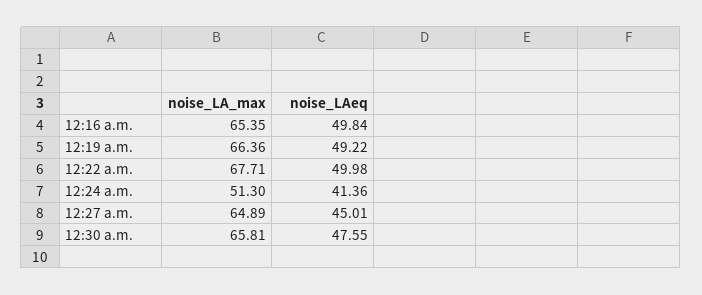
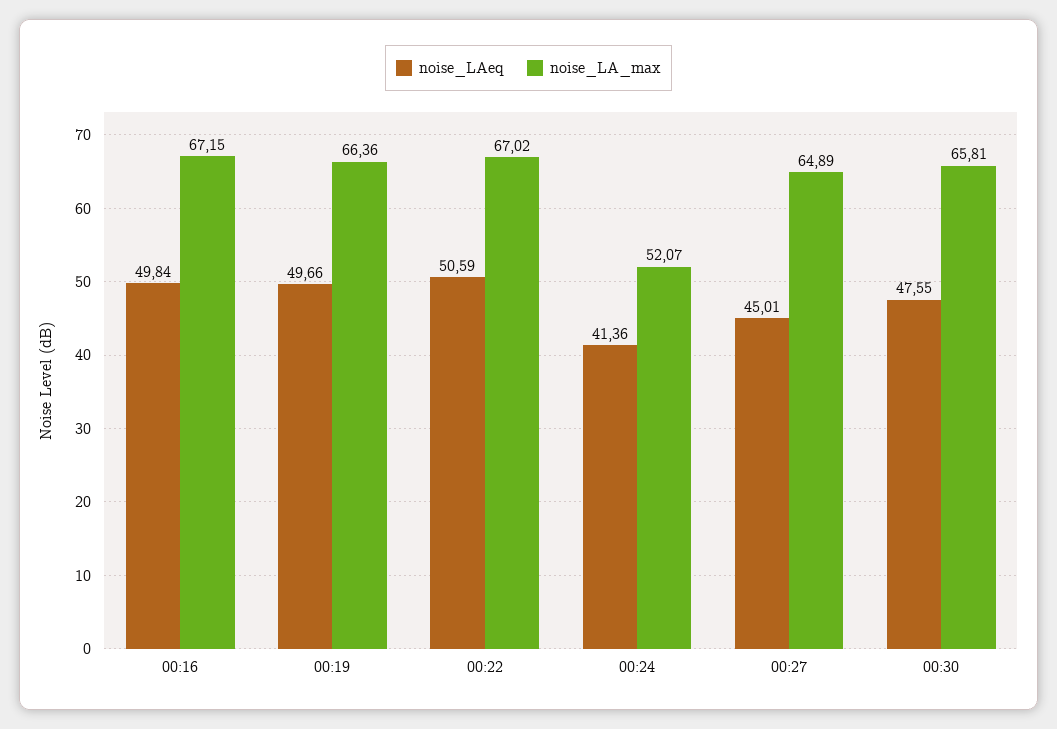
noise_LA_max, 12:16 a.m.: 65.35 -> 67.15
noise_LAeq, 12:19 a.m.: 49.22 -> 49.66
noise_LA_max, 12:22 a.m.: 67.71 -> 67.02
noise_LAeq, 12:22 a.m.: 49.98 -> 50.59
noise_LA_max, 12:24 a.m.: 51.3 -> 52.07

